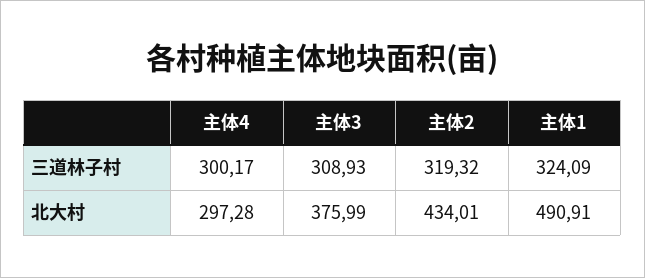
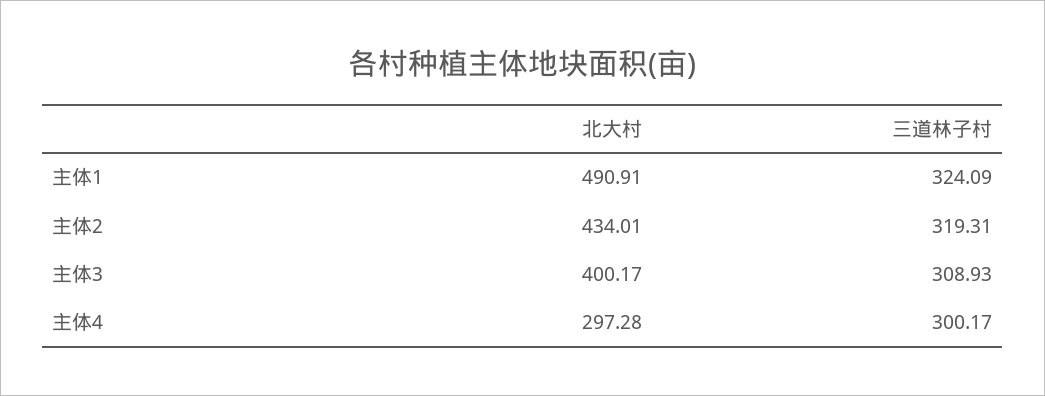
主体2, 三道林子村: 319.32 -> 319.31
主体3, 北大村: 375.99 -> 400.17

